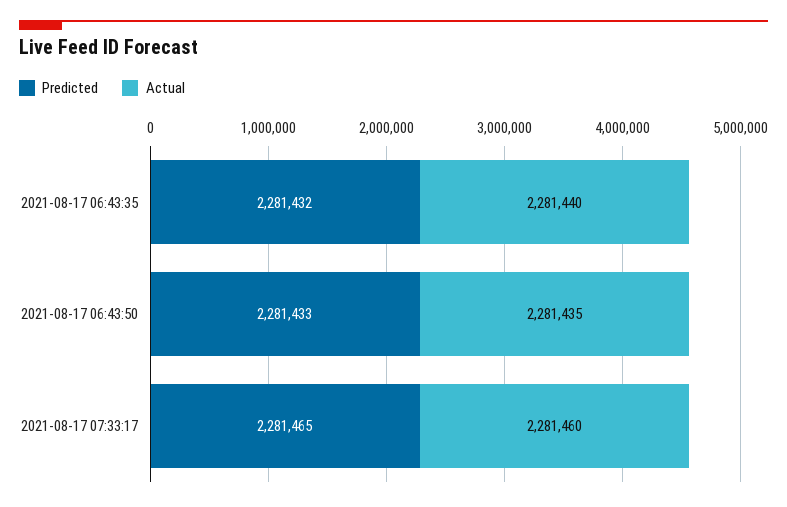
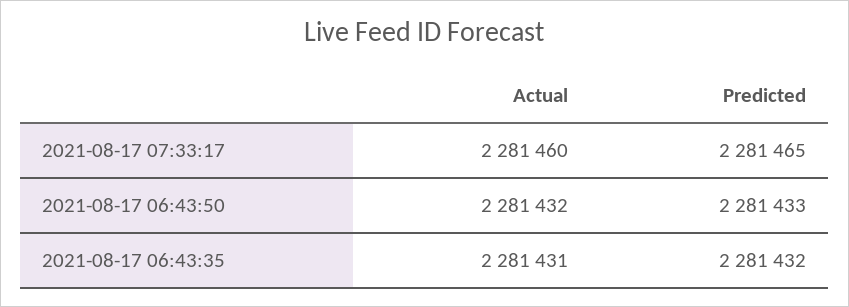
Actual, 2021-08-17 06:43:35: 2281440 -> 2281431
Actual, 2021-08-17 06:43:50: 2281435 -> 2281432

